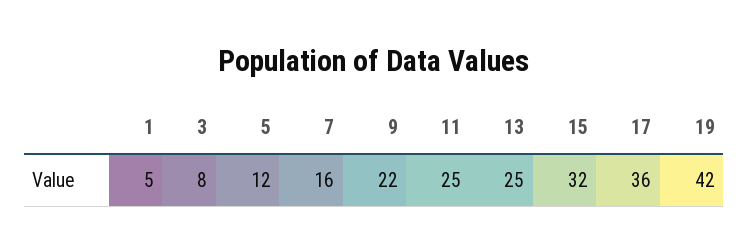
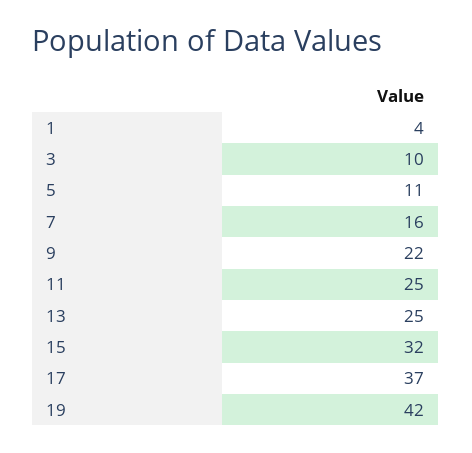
1: 5 -> 4
3: 8 -> 10
5: 12 -> 11
17: 36 -> 37

